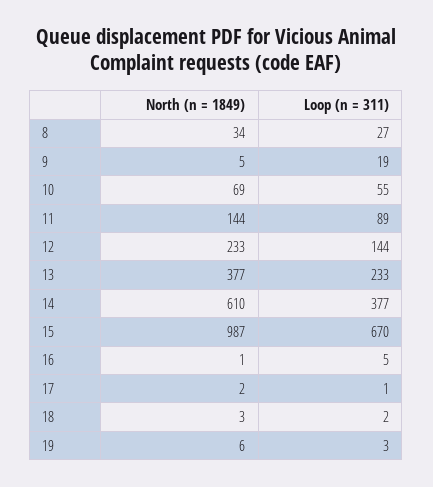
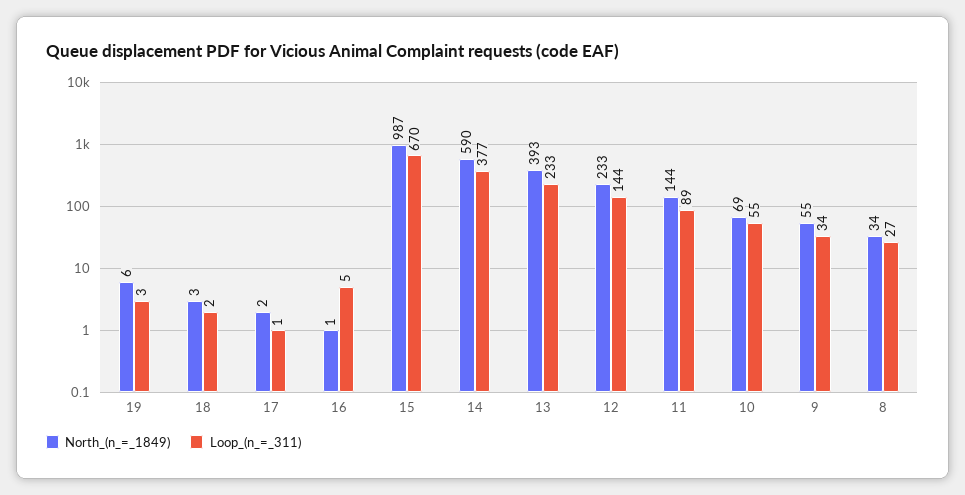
North (n = 1849), 9: 5 -> 55
Loop (n = 311), 9: 19 -> 34
North (n = 1849), 13: 377 -> 393
North (n = 1849), 14: 610 -> 590

